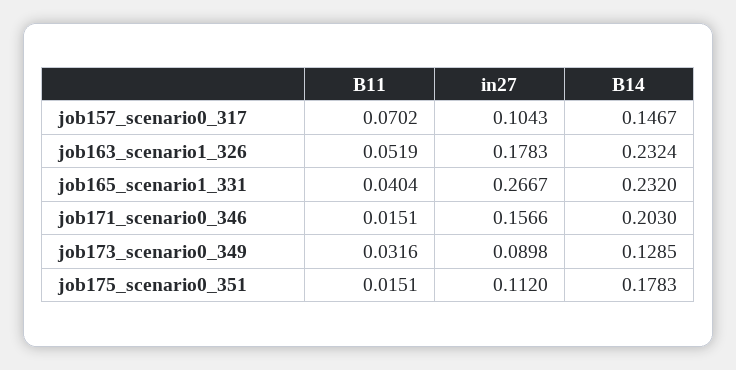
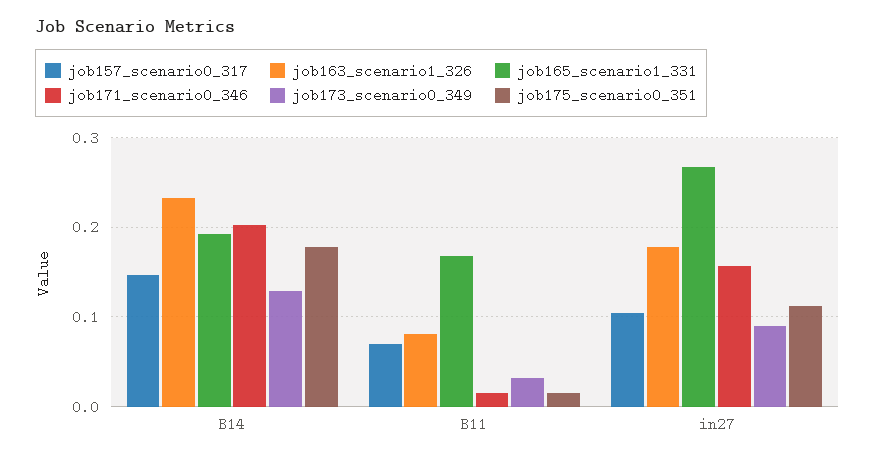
job163_scenario1_326, B11: 0.0519 -> 0.08
job165_scenario1_331, B11: 0.0404 -> 0.17
job165_scenario1_331, B14: 0.232 -> 0.19

